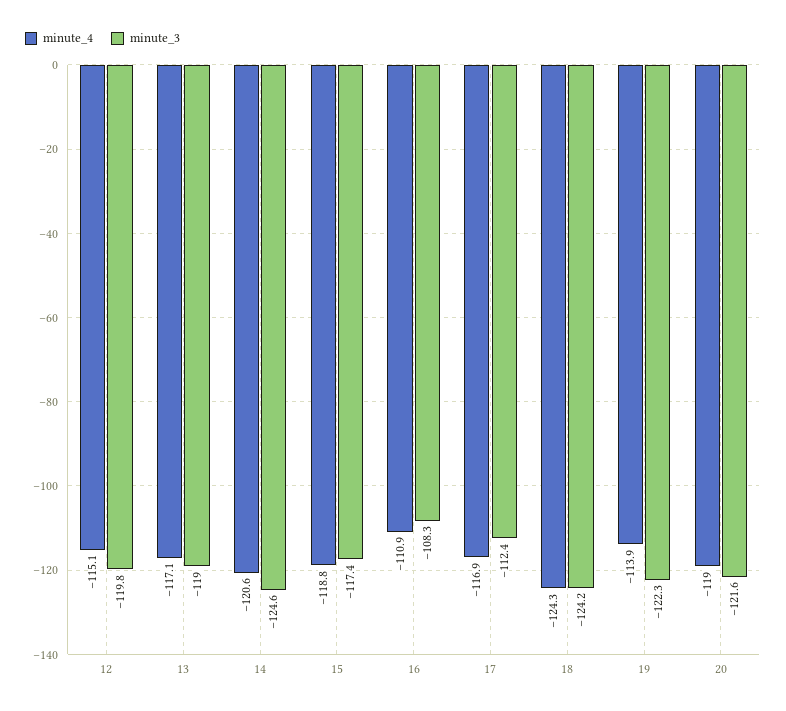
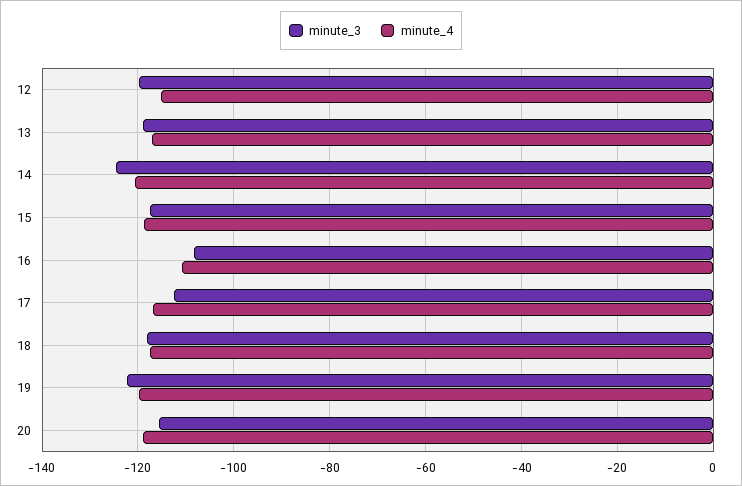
minute_4, 18: -124.3 -> -118
minute_3, 18: -124.2 -> -118
minute_4, 19: -113.9 -> -120
minute_3, 20: -121.6 -> -116

